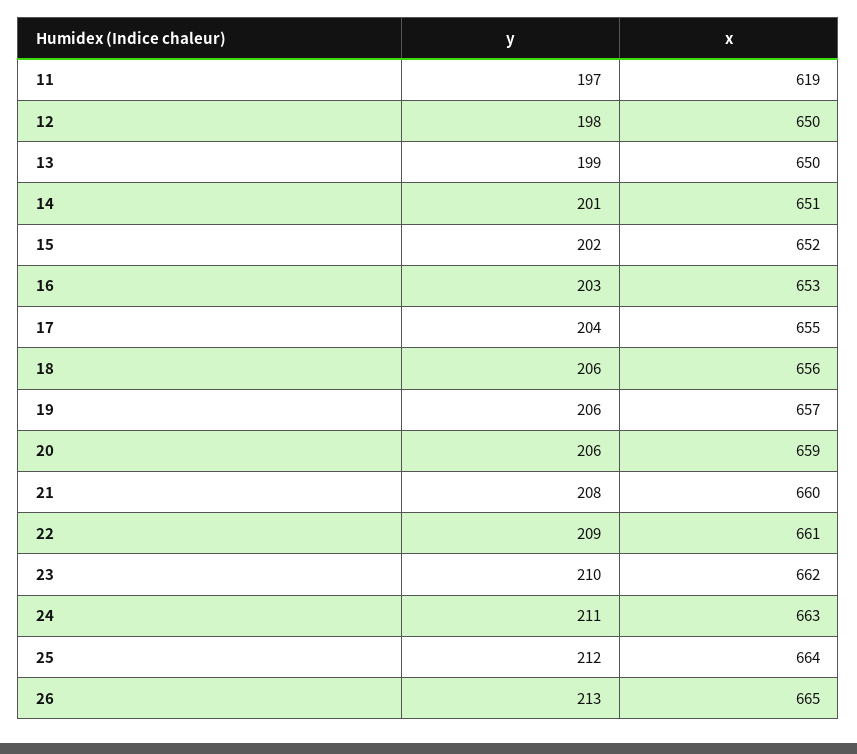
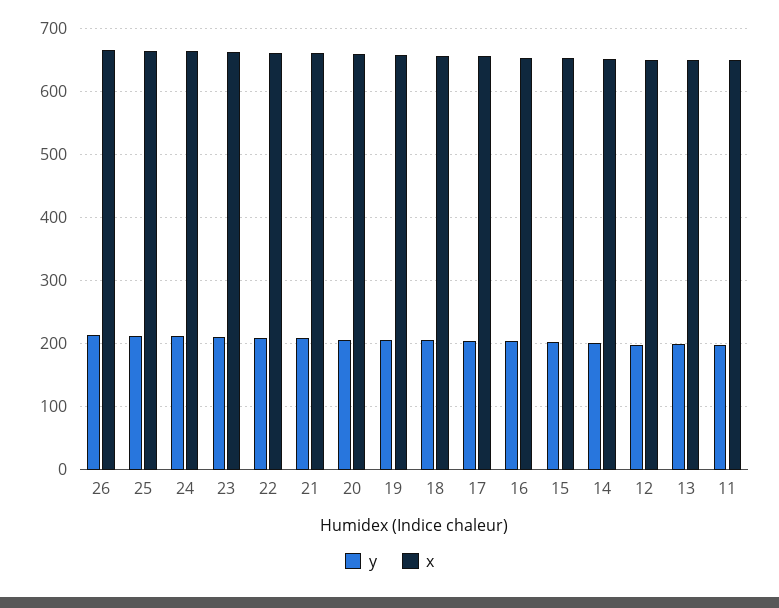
x, 11: 619 -> 650

